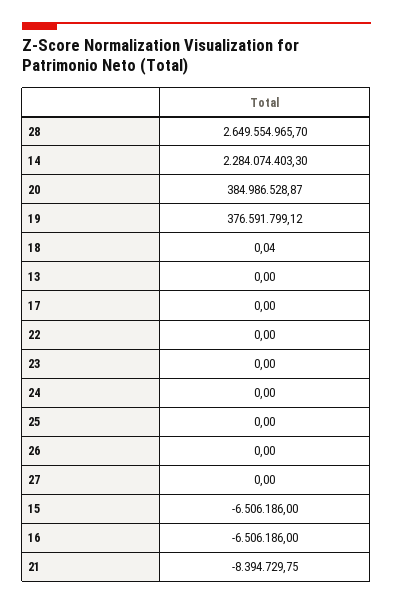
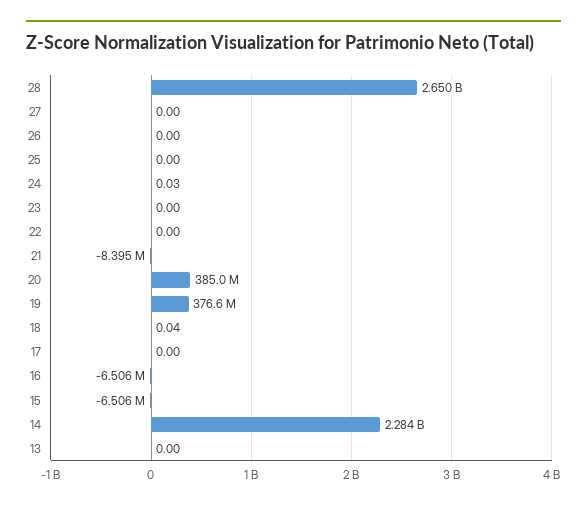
24: 0 -> 0.03

